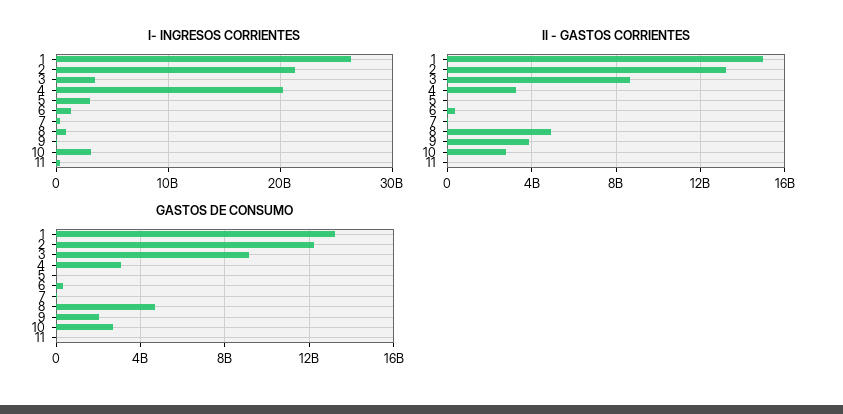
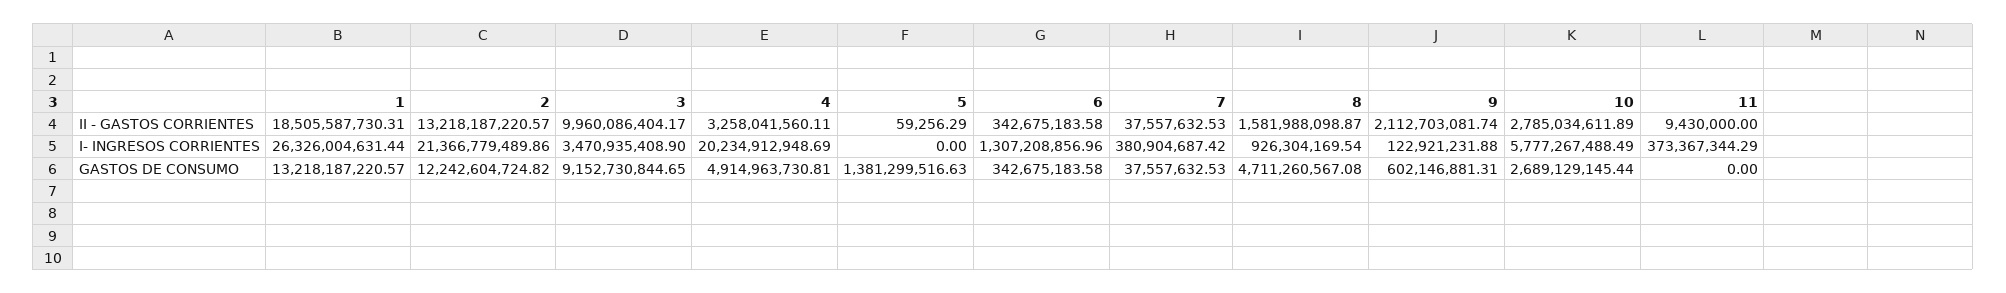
I- INGRESOS CORRIENTES, 5: 3000000000 -> 0
I- INGRESOS CORRIENTES, 10: 3000000000 -> 5777267488.49
II - GASTOS CORRIENTES, 1: 15000000000 -> 18505587730.31
II - GASTOS CORRIENTES, 3: 8500000000 -> 9960086404.17
II - GASTOS CORRIENTES, 8: 5000000000 -> 1581988098.87
II - GASTOS CORRIENTES, 9: 4000000000 -> 2112703081.74
GASTOS DE CONSUMO, 4: 3000000000 -> 4914963730.81
GASTOS DE CONSUMO, 5: 0 -> 1381299516.63
GASTOS DE CONSUMO, 9: 2000000000 -> 602146881.31

